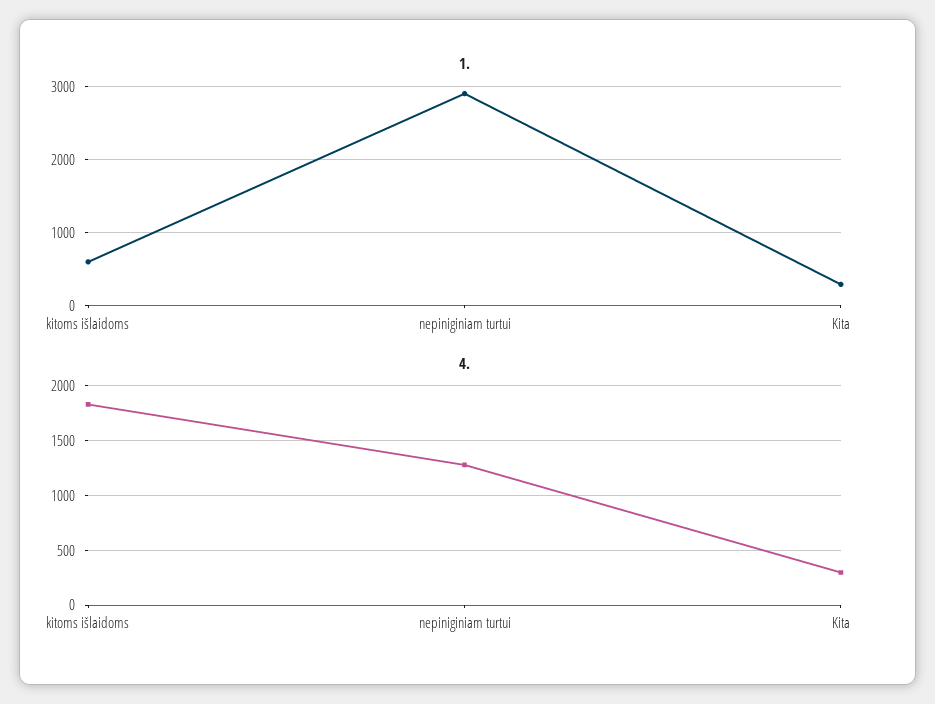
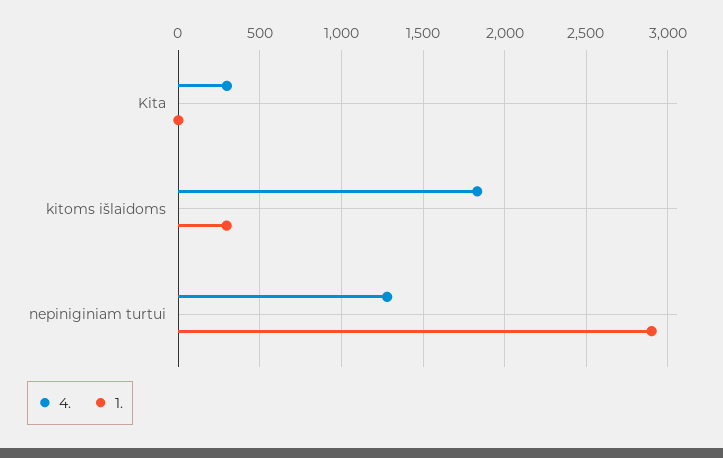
1., kitoms išlaidoms: 600 -> 300
1., Kita: 300 -> 0

